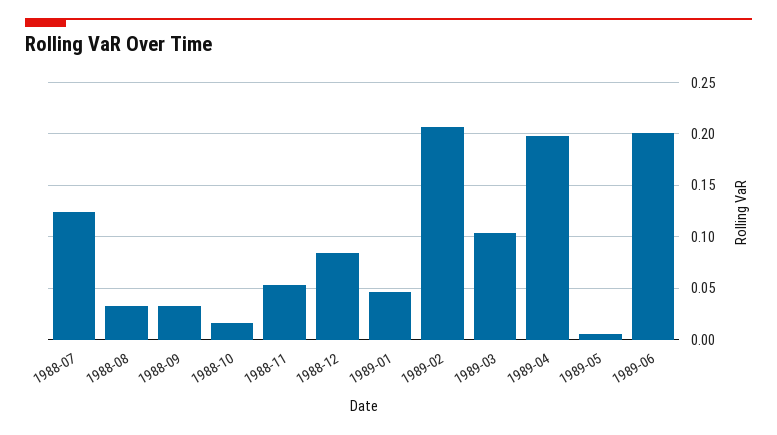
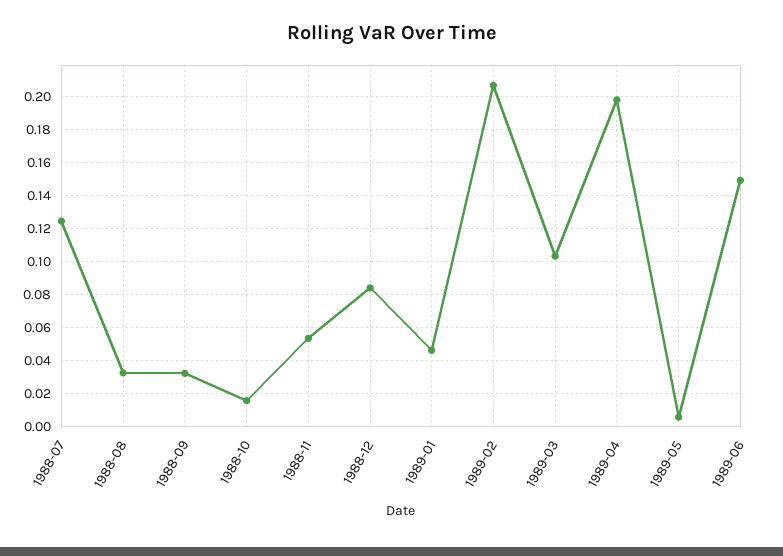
1989-06: 0.2 -> 0.15

